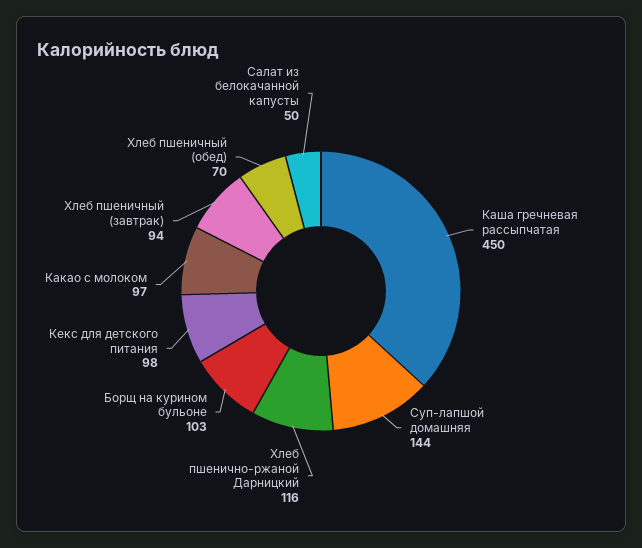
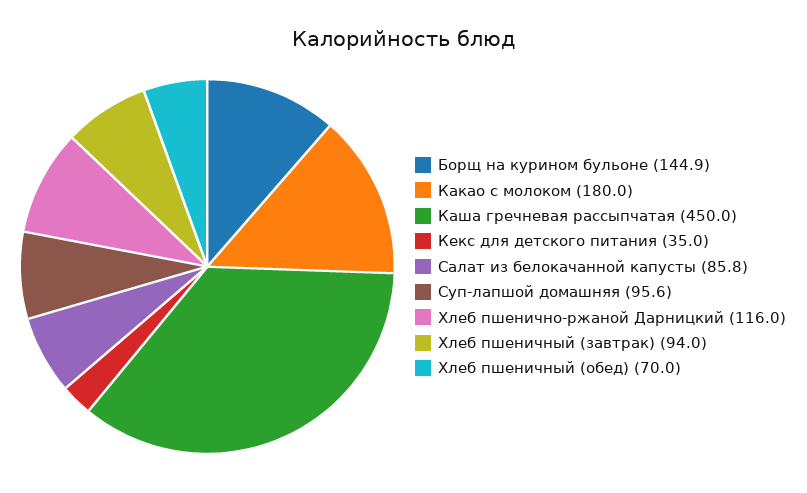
Суп-лапшой домашняя: 144 -> 95.6
Борщ на курином бульоне: 103 -> 144.9
Кекс для детского питания: 98 -> 35
Какао с молоком: 97 -> 180
Салат из белокачанной капусты: 50 -> 85.8

